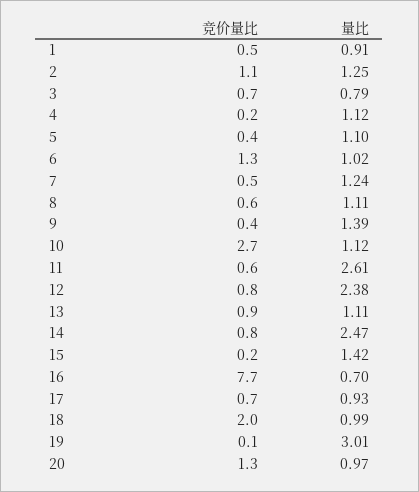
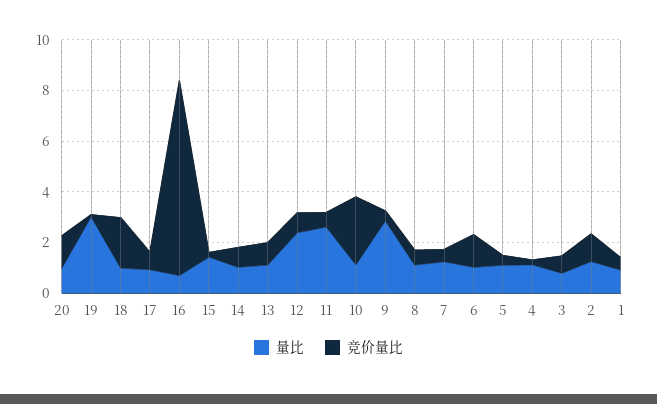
量比, 9: 1.39 -> 3
量比, 14: 2.47 -> 1

